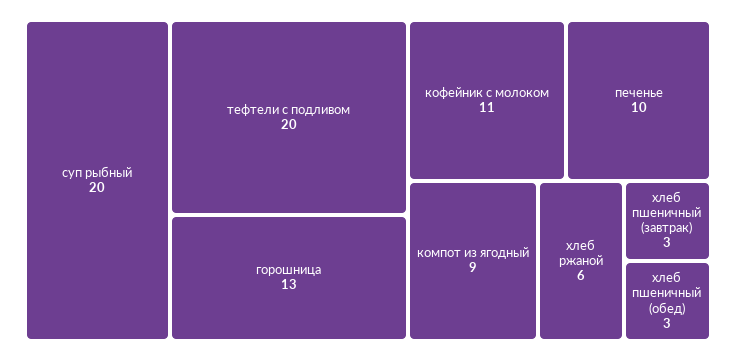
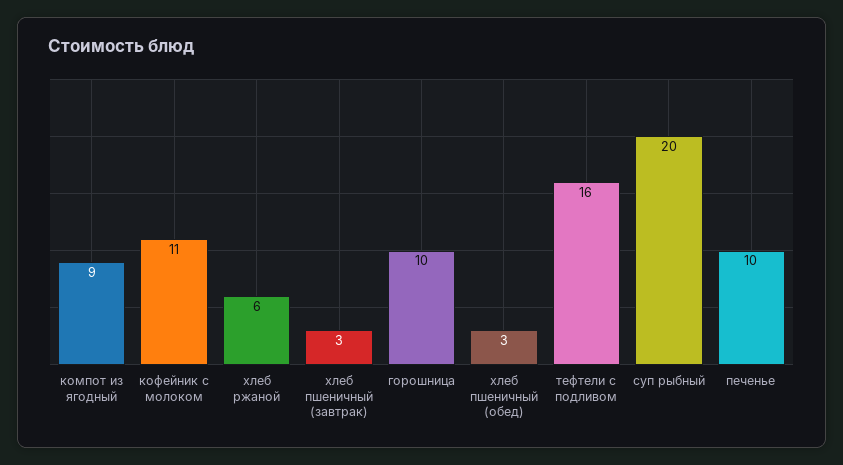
тефтели с подливом: 20 -> 16
горошница: 13 -> 10

